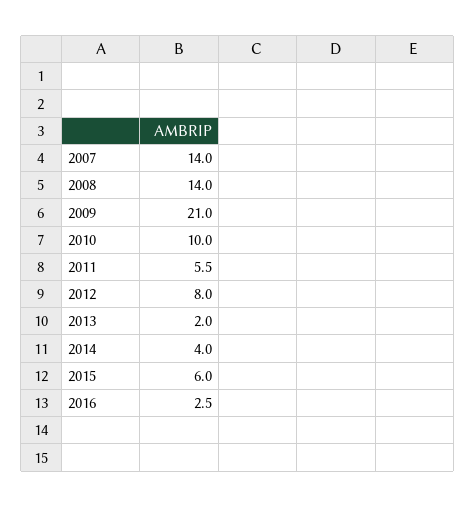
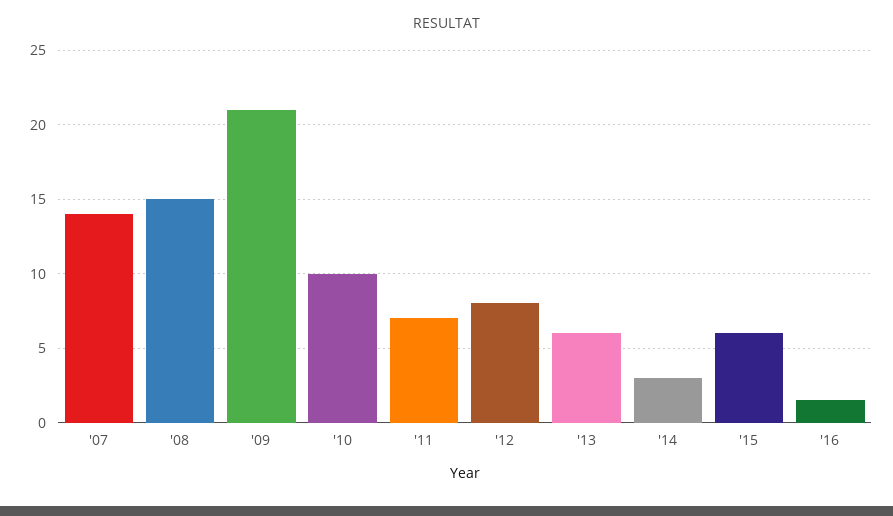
2008: 14 -> 15
2011: 5.5 -> 7
2013: 2 -> 6
2014: 4 -> 3
2016: 2.5 -> 1.5

